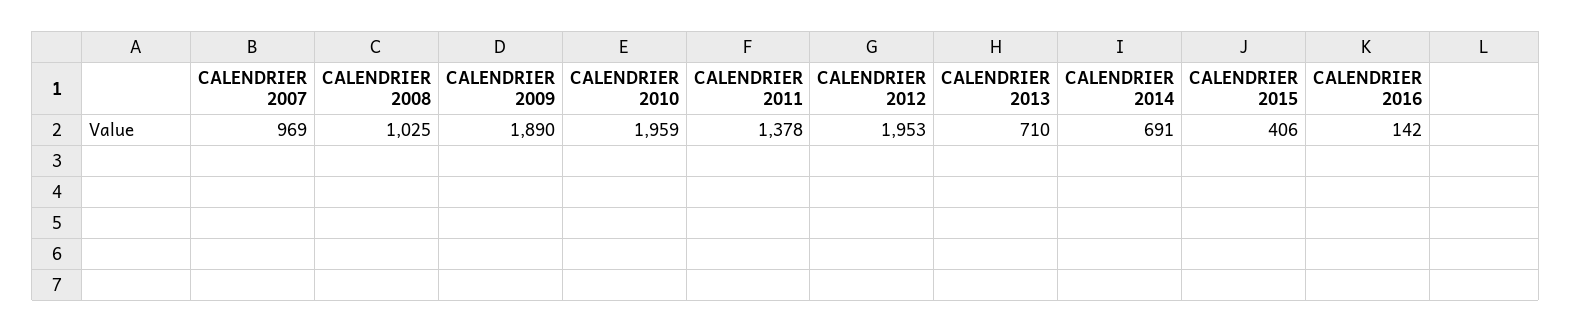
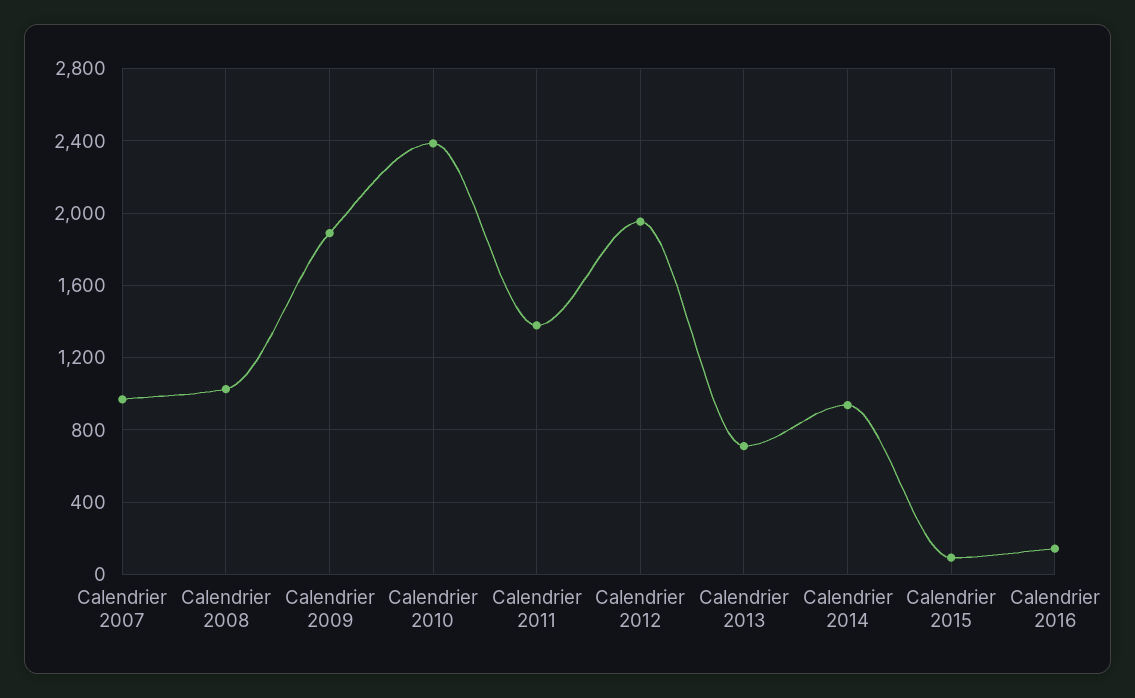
CALENDRIER 2010: 1959 -> 2400
CALENDRIER 2014: 691 -> 950
CALENDRIER 2015: 406 -> 100

